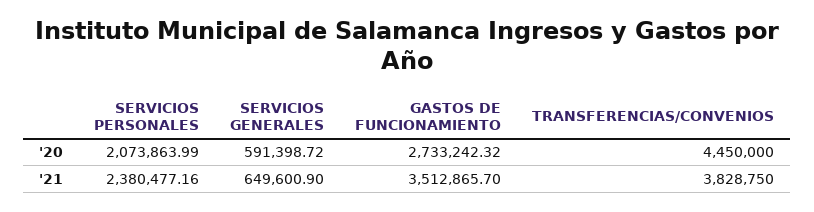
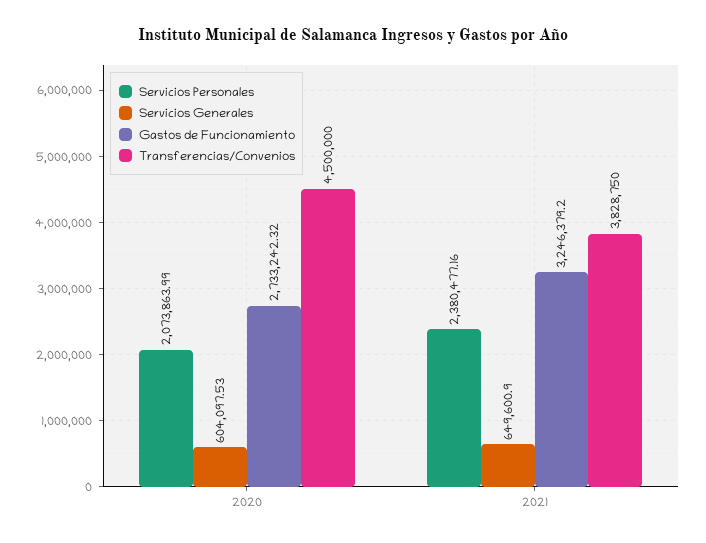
SERVICIOS GENERALES, '20: 591398.72 -> 604097.53
TRANSFERENCIAS/CONVENIOS, '20: 4450000 -> 4500000
GASTOS DE FUNCIONAMIENTO, '21: 3512865.7 -> 3246379.2

